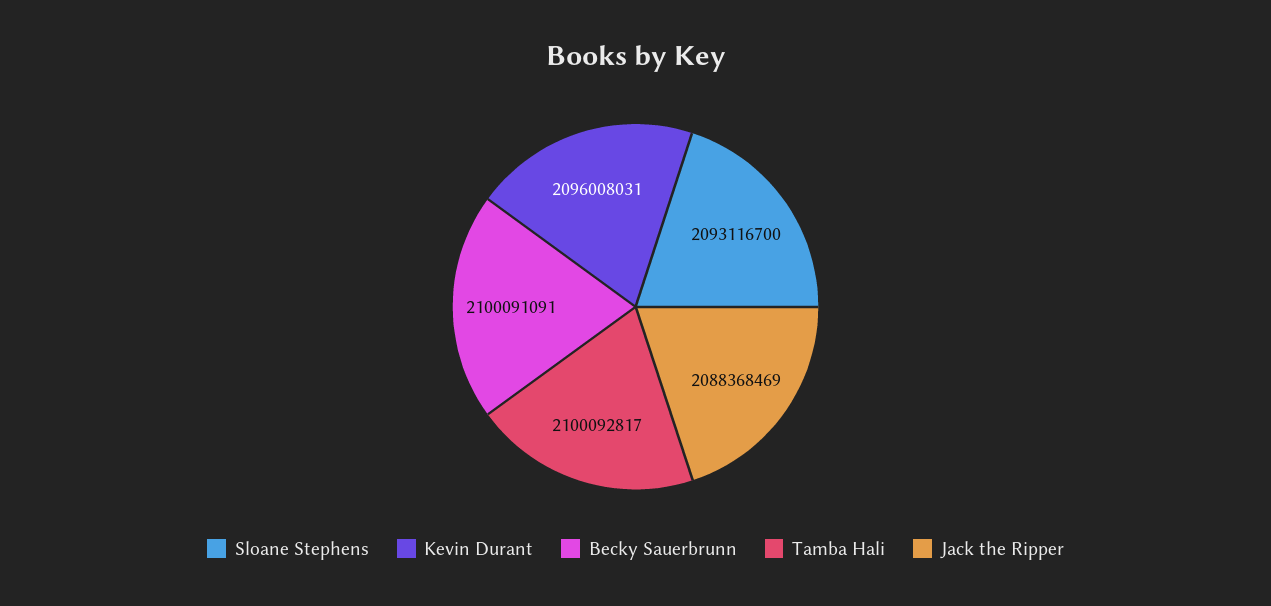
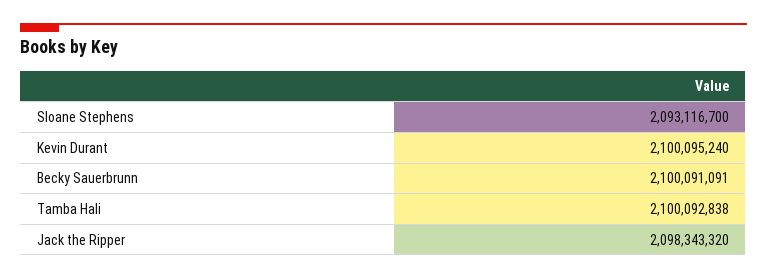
Kevin Durant: 2096008031 -> 2100095240
Tamba Hali: 2100092817 -> 2100092838
Jack the Ripper: 2088368469 -> 2098343320

